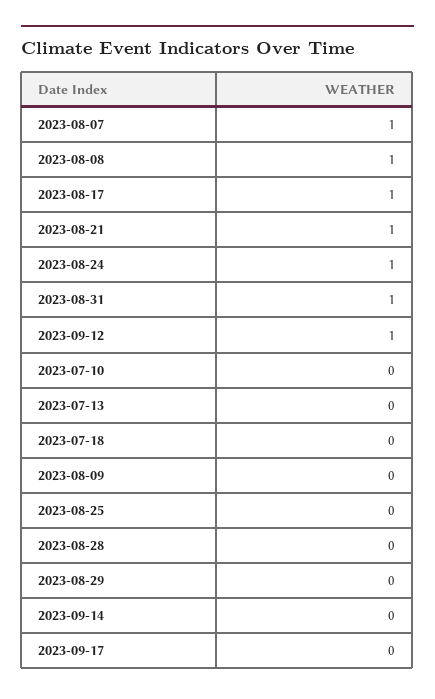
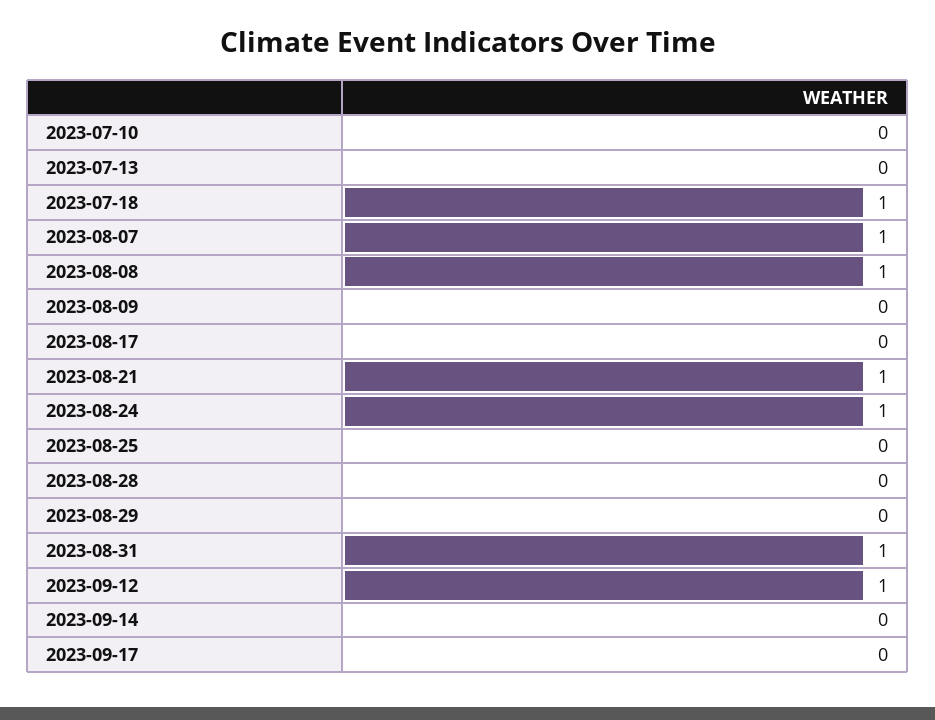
2023-08-17: 1 -> 0
2023-07-18: 0 -> 1

